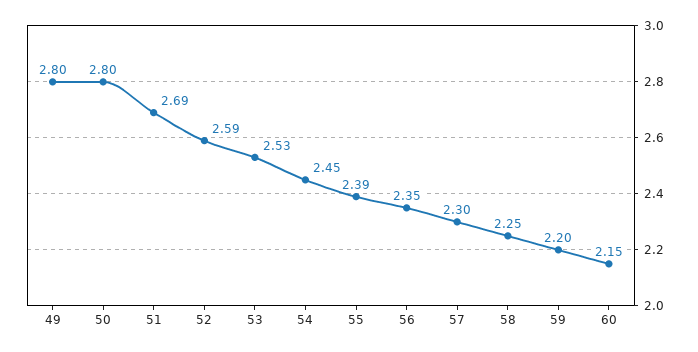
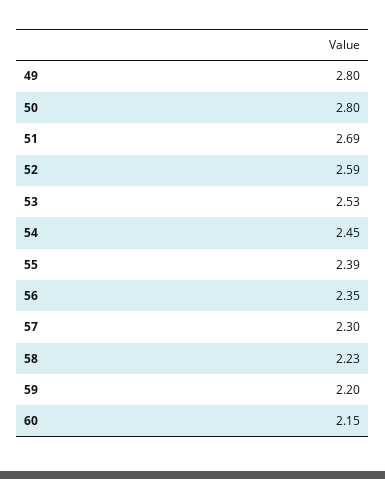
58: 2.25 -> 2.23

